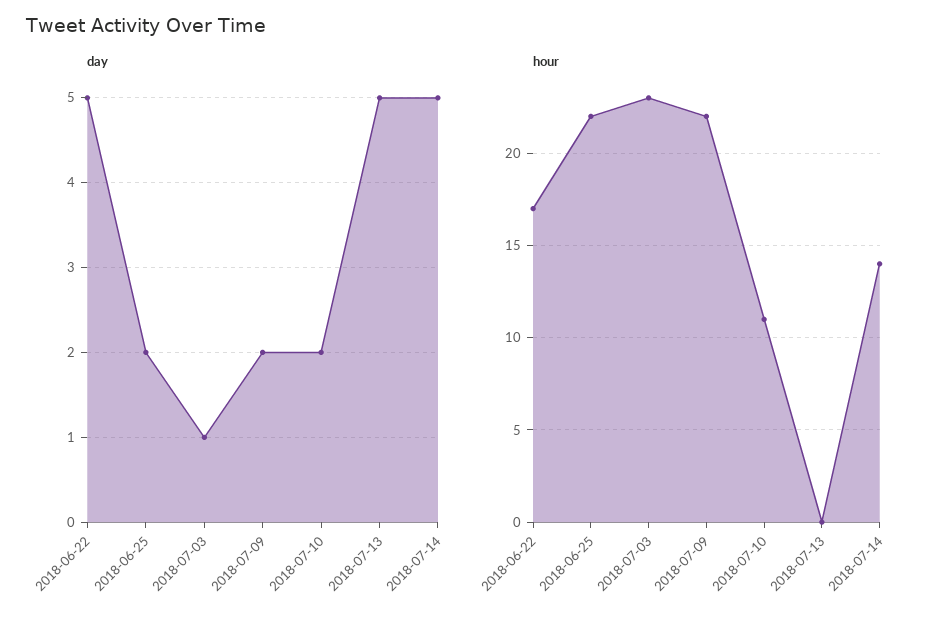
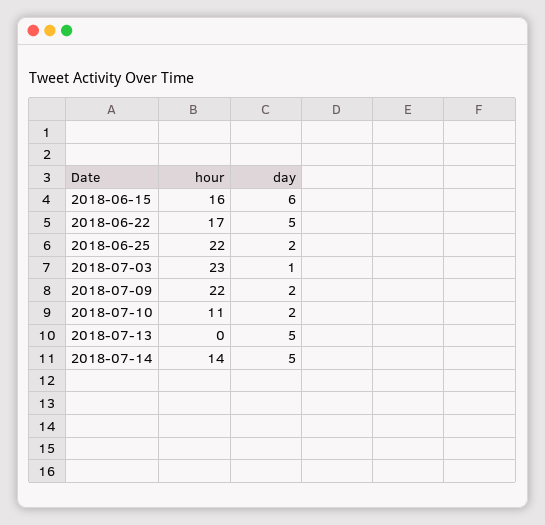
hour, 2018-06-15: none -> 16
day, 2018-06-15: none -> 6

